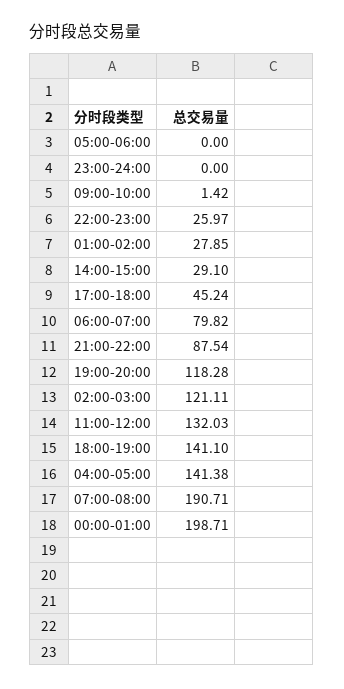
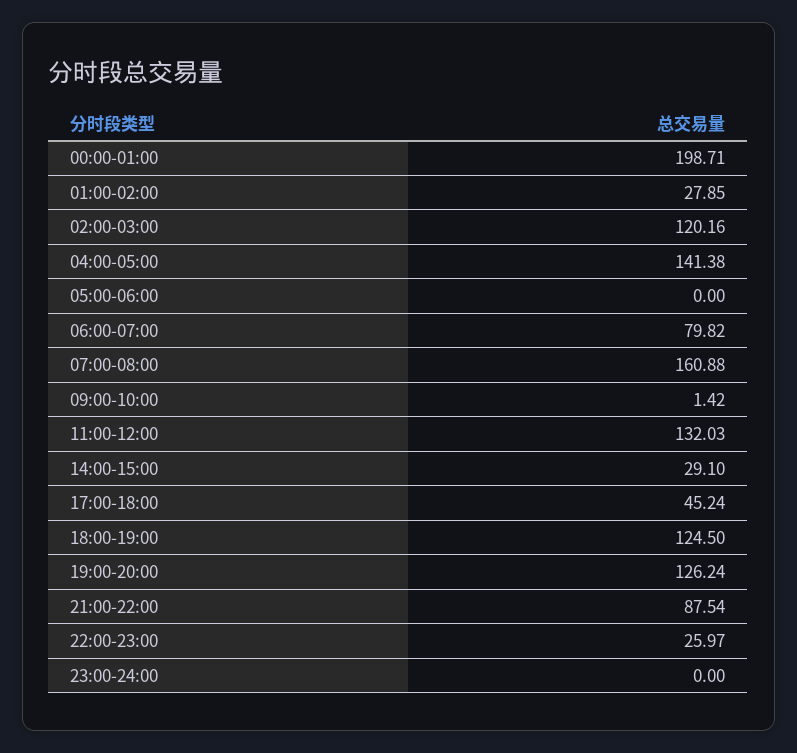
19:00-20:00: 118.28 -> 126.24
02:00-03:00: 121.11 -> 120.16
18:00-19:00: 141.1 -> 124.5
07:00-08:00: 190.71 -> 160.88

